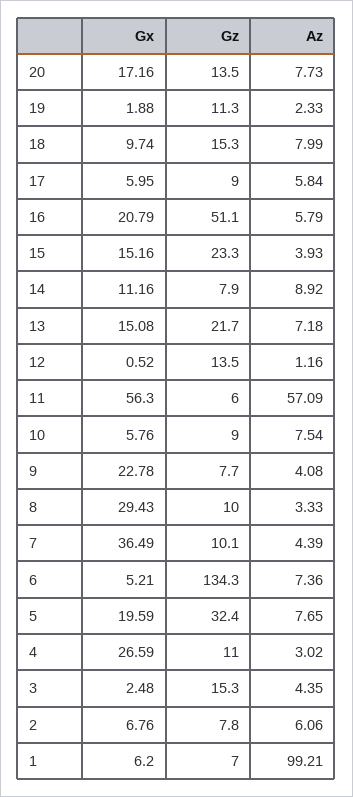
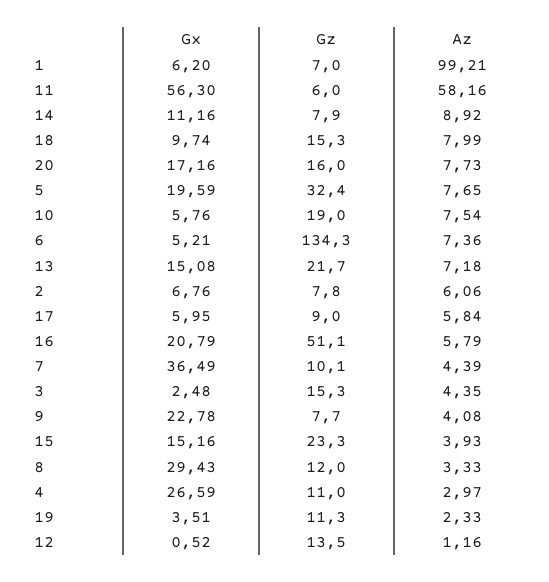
Gz, 20: 13.5 -> 16
Gx, 19: 1.88 -> 3.51
Az, 11: 57.09 -> 58.16
Gz, 10: 9 -> 19
Gz, 8: 10 -> 12
Az, 4: 3.02 -> 2.97

